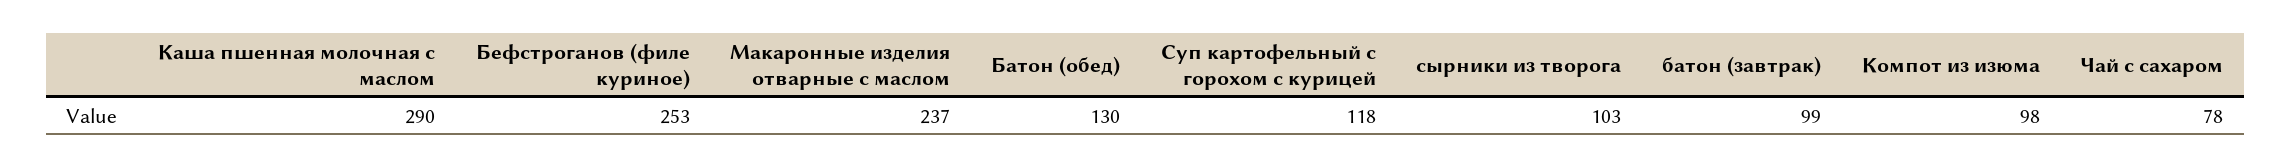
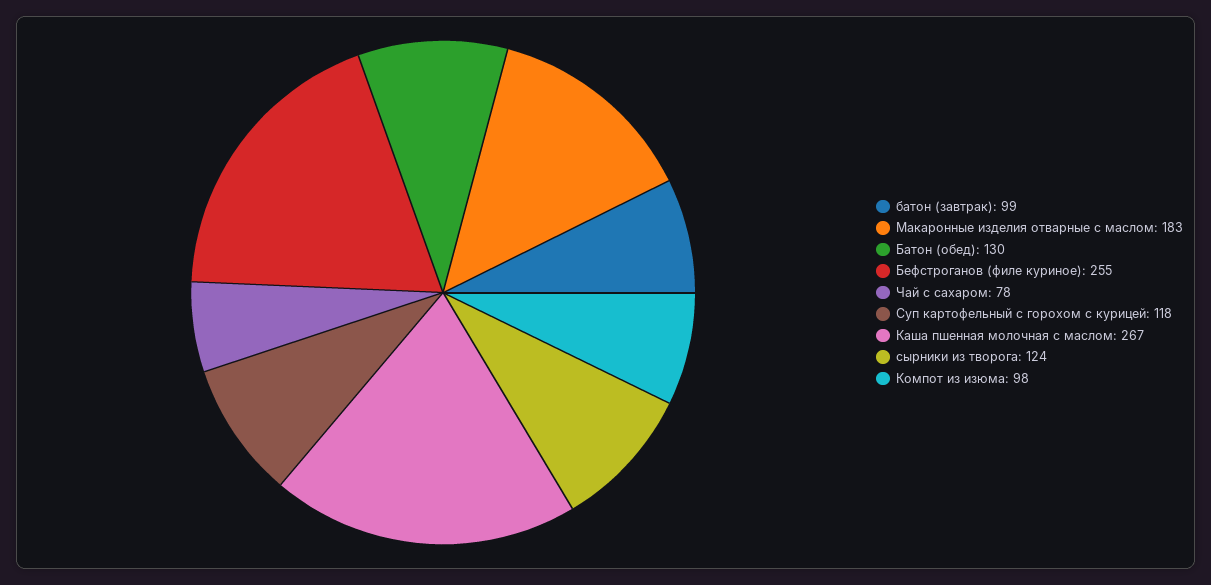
Каша пшенная молочная с маслом: 290 -> 267
Бефстроганов (филе куриное): 253 -> 255
Макаронные изделия отварные с маслом: 237 -> 183
сырники из творога: 103 -> 124

